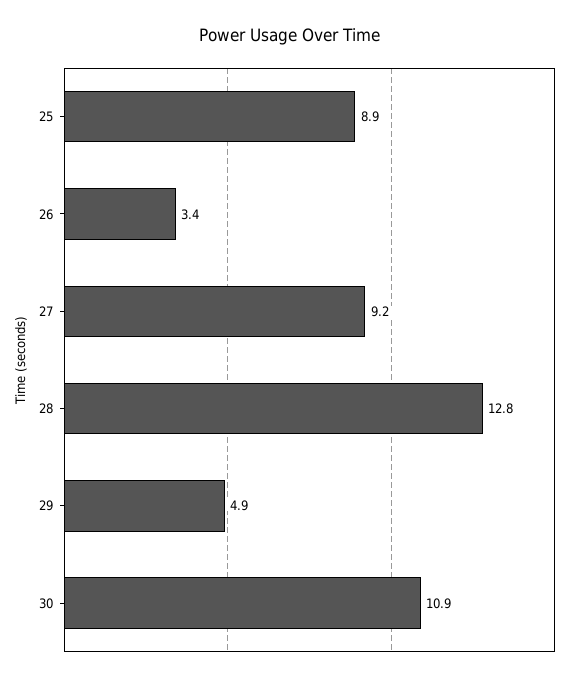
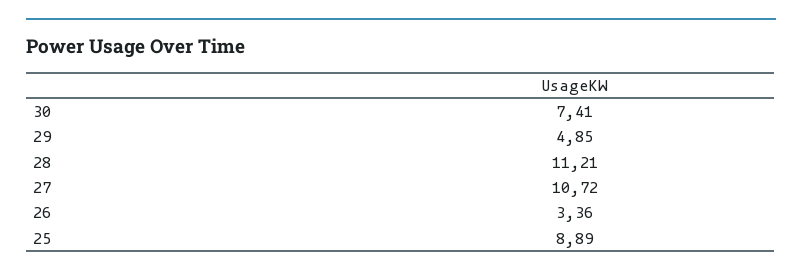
27: 9.2 -> 10.72
28: 12.8 -> 11.21
30: 10.9 -> 7.41

